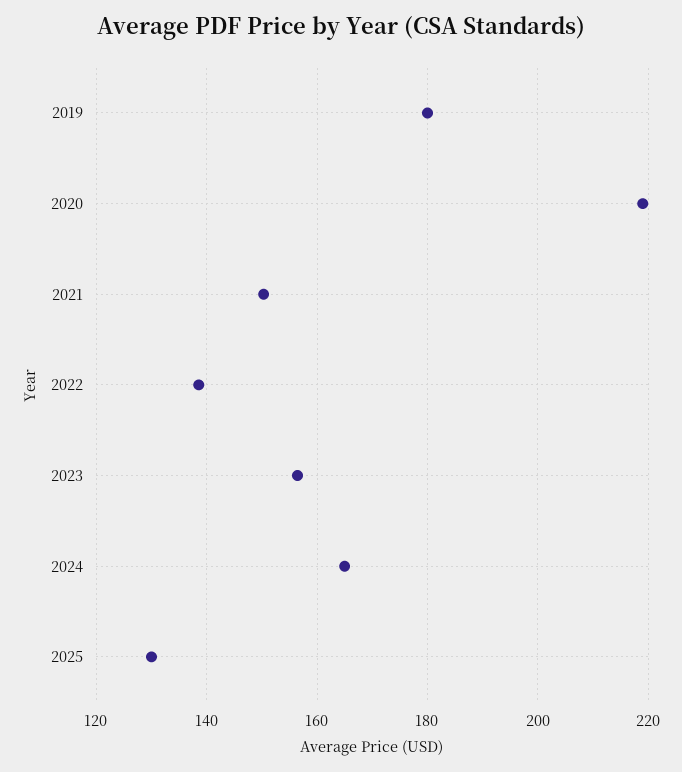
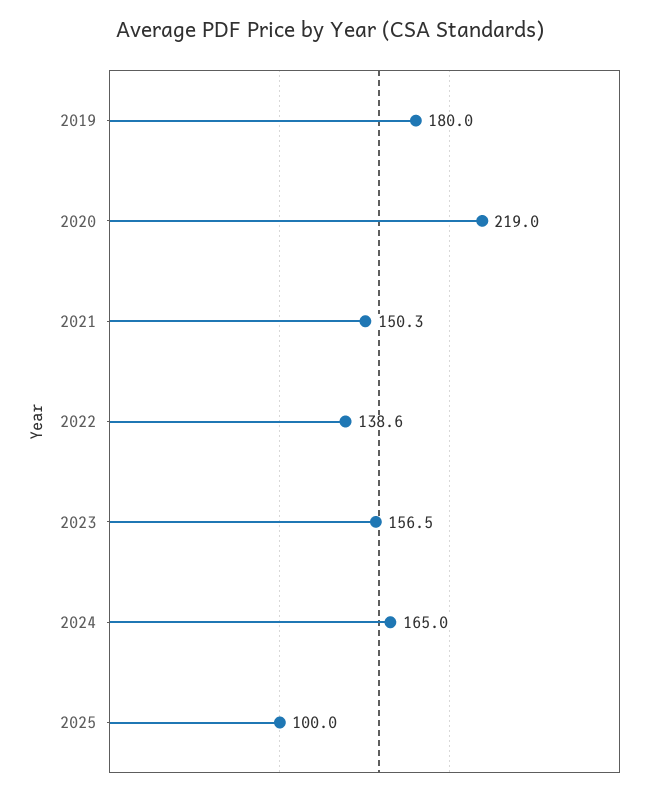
2025: 130 -> 100

